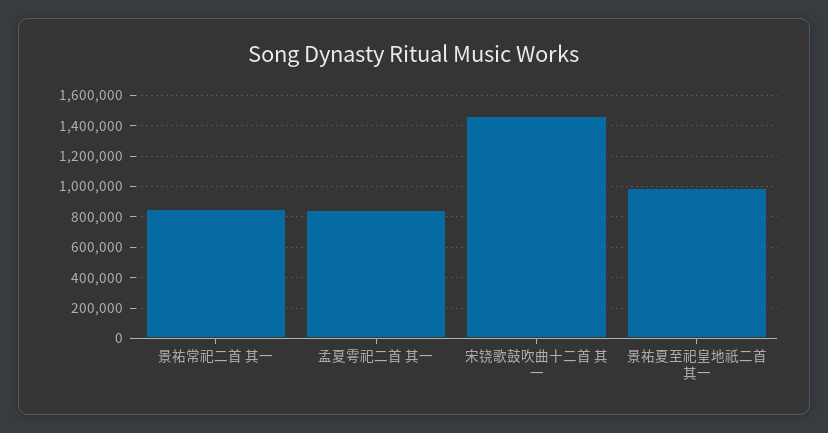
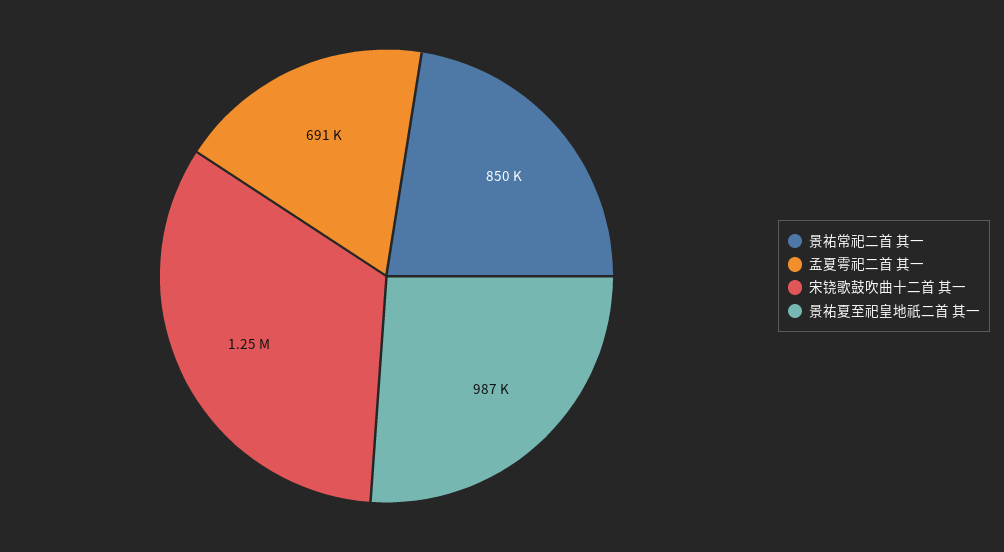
孟夏雩祀二首 其一: 850000 -> 691000
宋铙歌鼓吹曲十二首 其一: 1450000 -> 1250000

